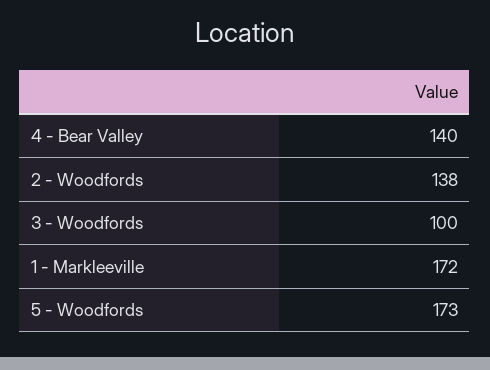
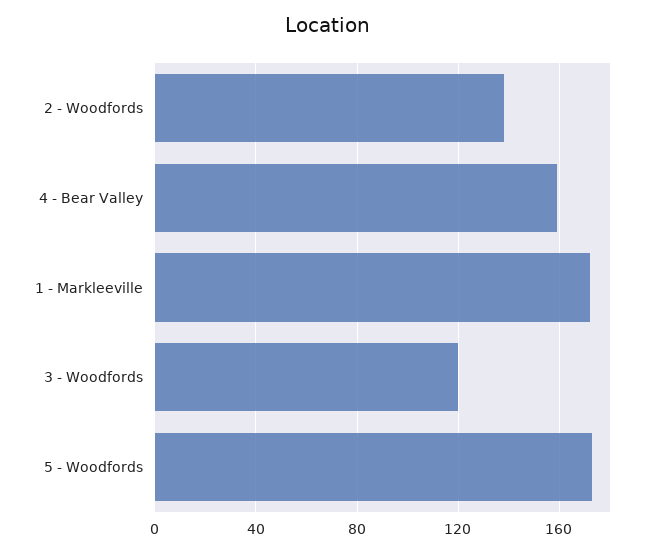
4 - Bear Valley: 140 -> 160
3 - Woodfords: 100 -> 120

